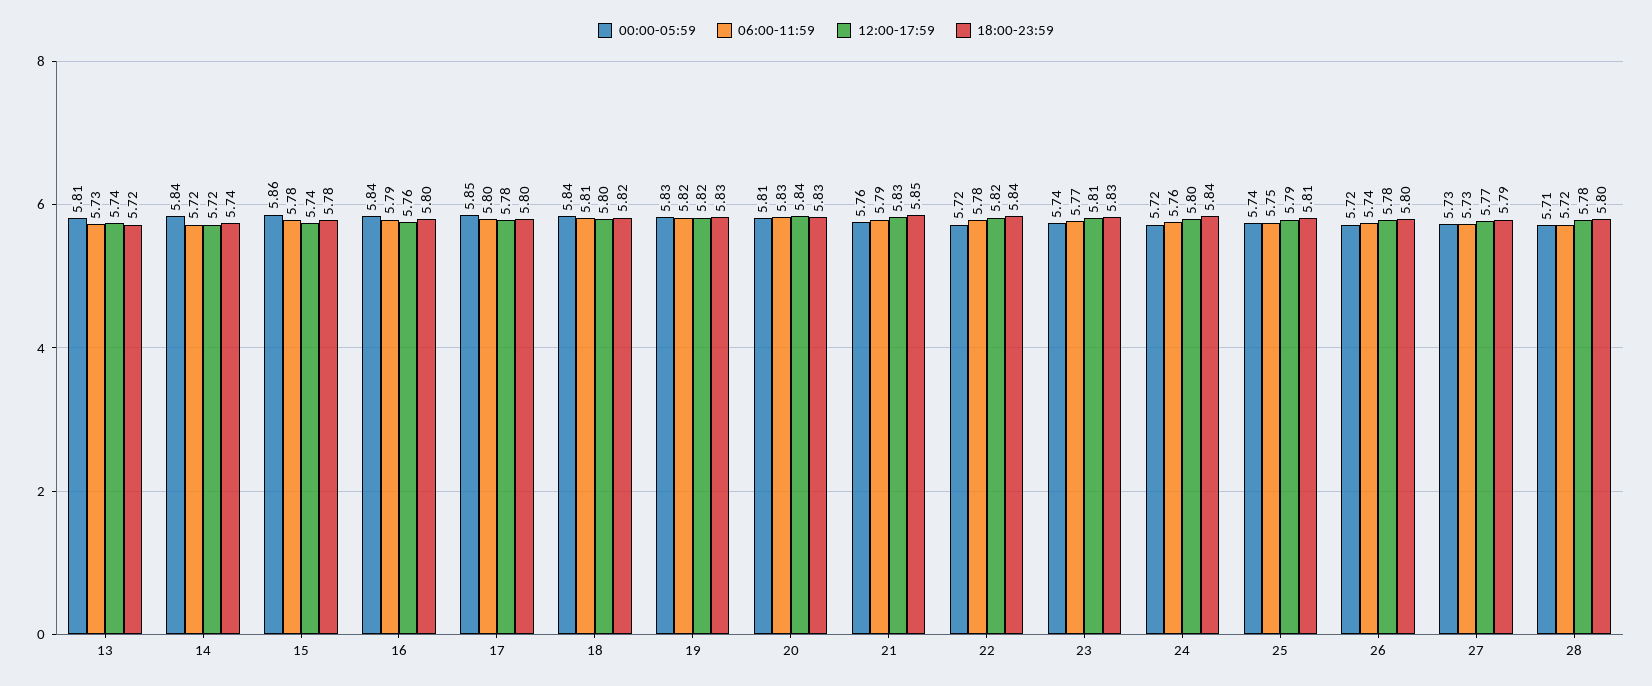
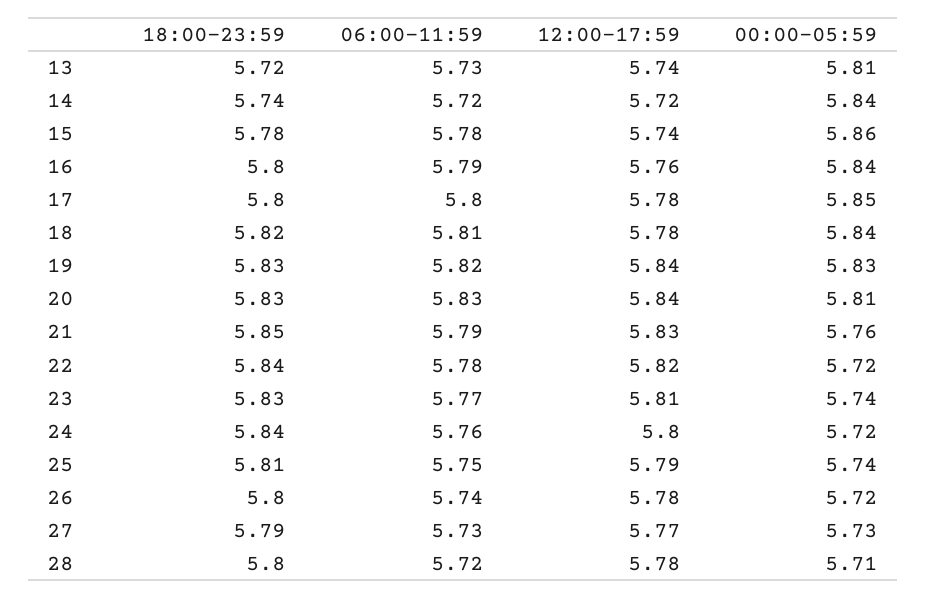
12:00-17:59, 18: 5.8 -> 5.78
12:00-17:59, 19: 5.82 -> 5.84

